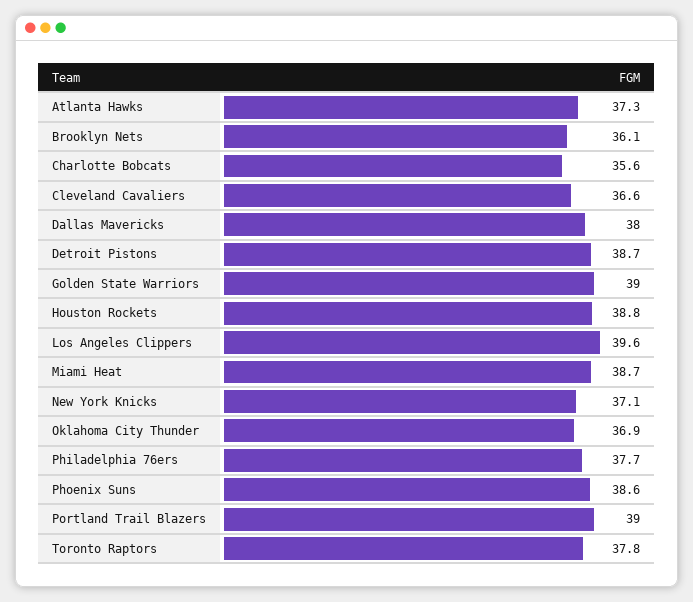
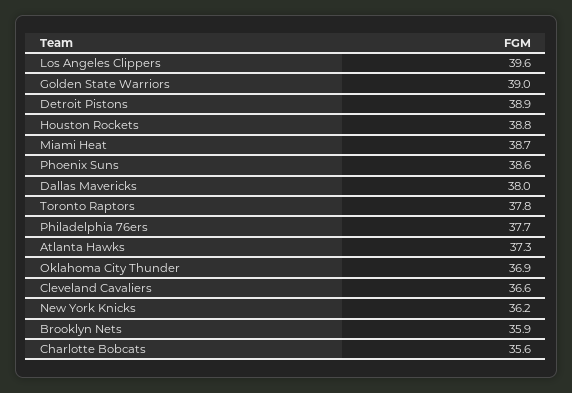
Brooklyn Nets: 36.1 -> 35.9
Detroit Pistons: 38.7 -> 38.9
New York Knicks: 37.1 -> 36.2
Portland Trail Blazers: 39 -> none

